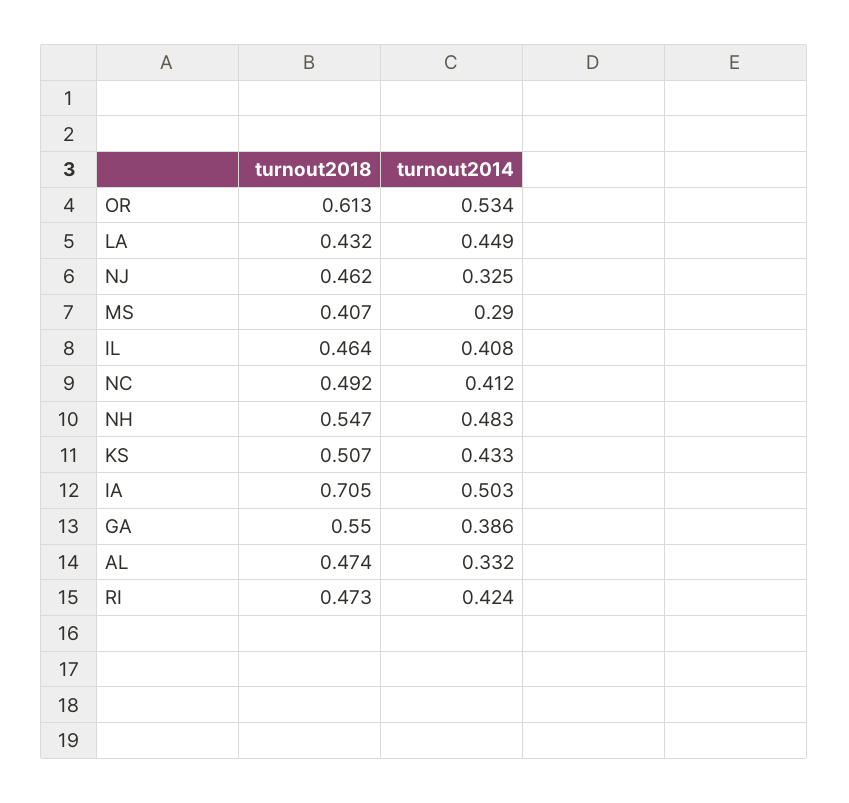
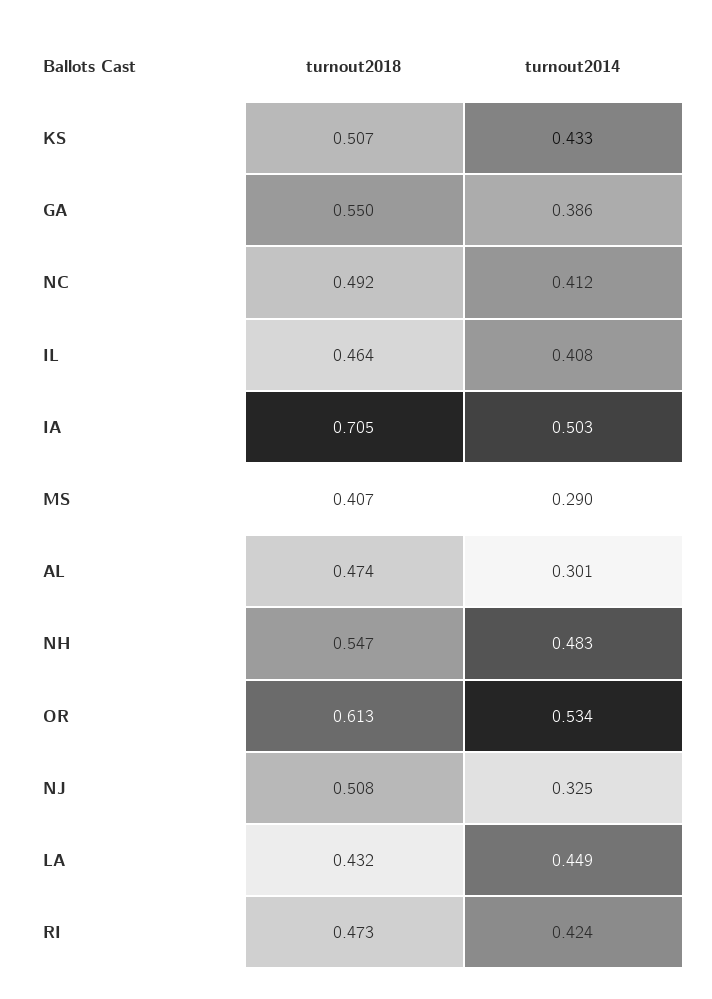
turnout2018, NJ: 0.462 -> 0.508
turnout2014, AL: 0.332 -> 0.301

